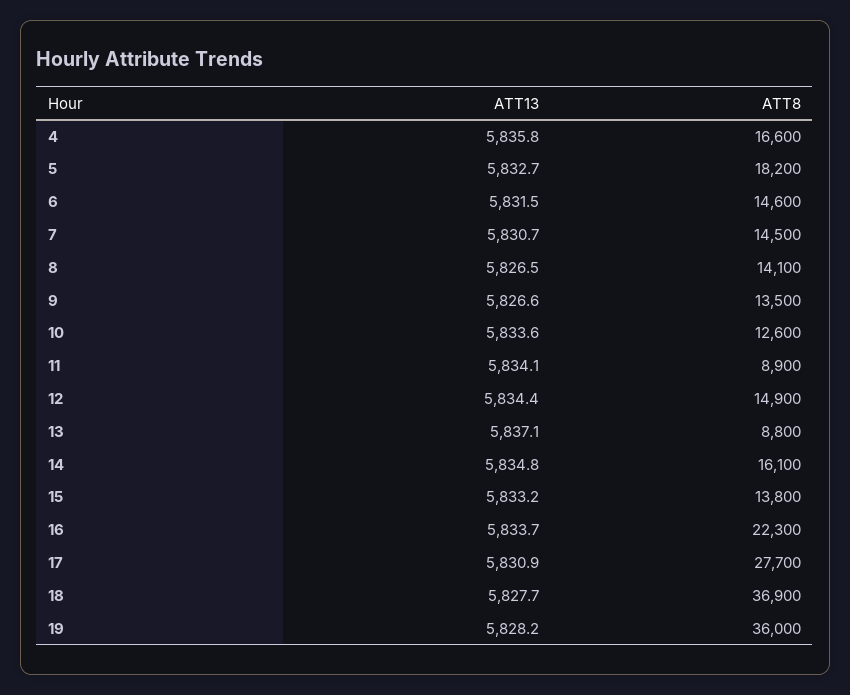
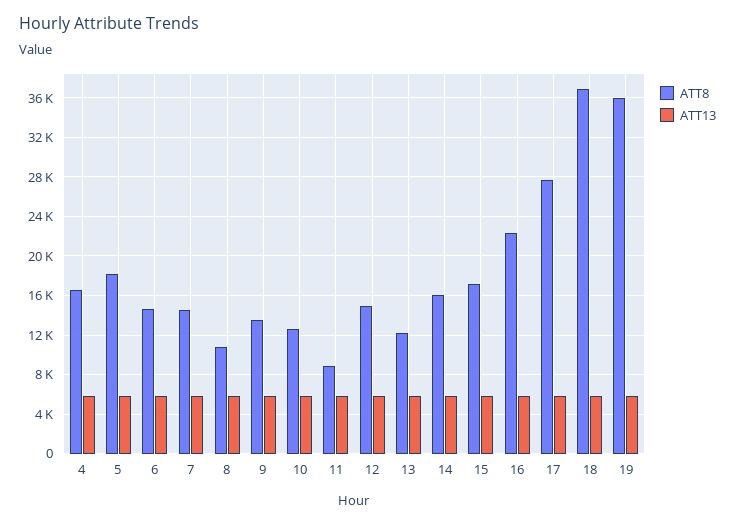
ATT8, 8: 14100 -> 11000
ATT8, 13: 8800 -> 12000
ATT8, 15: 13800 -> 17000

